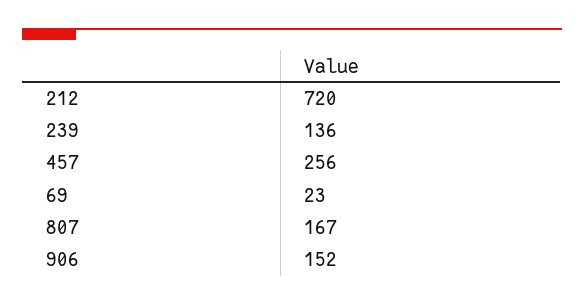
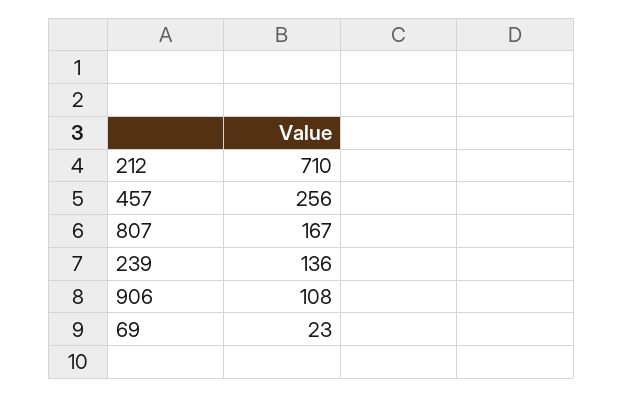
212: 720 -> 710
906: 152 -> 108

